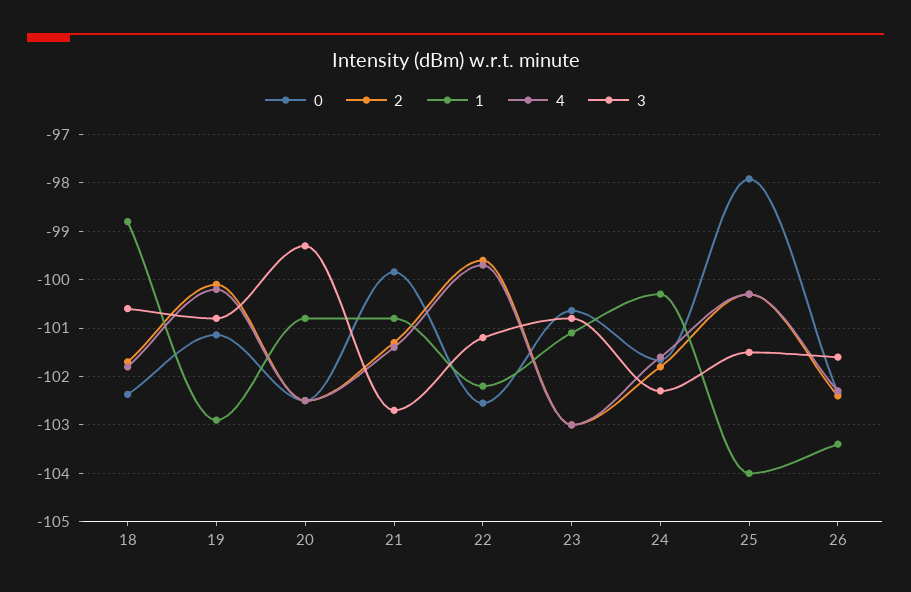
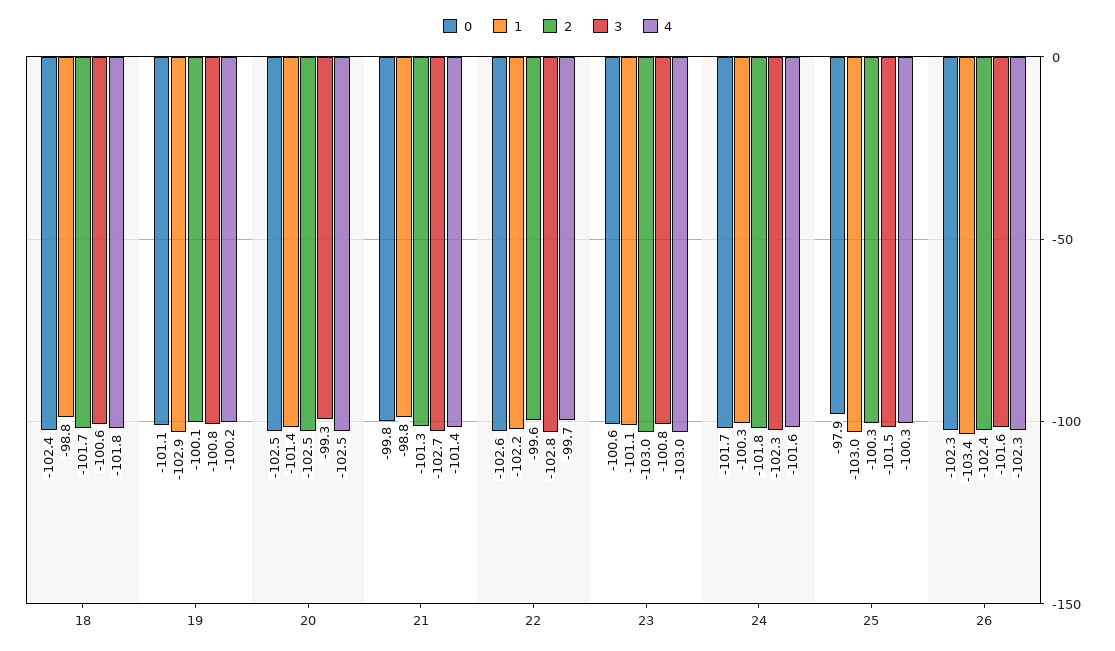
1, 20: -100.8 -> -101.4
1, 21: -100.8 -> -98.8
3, 22: -101.2 -> -102.8
1, 25: -104 -> -103

